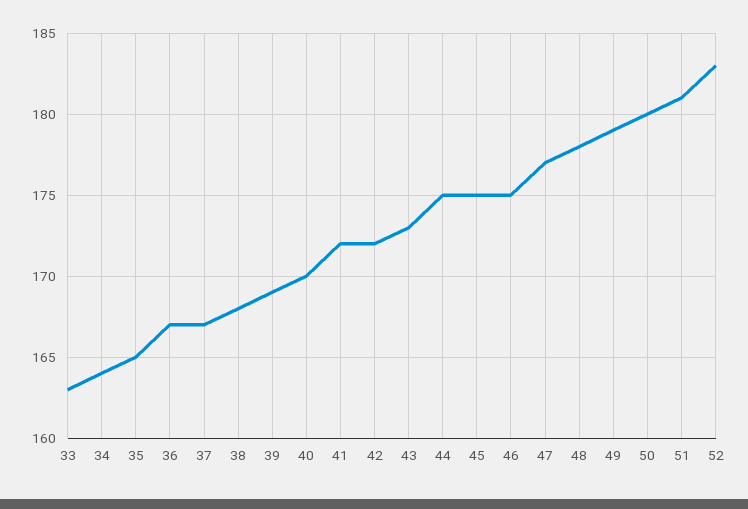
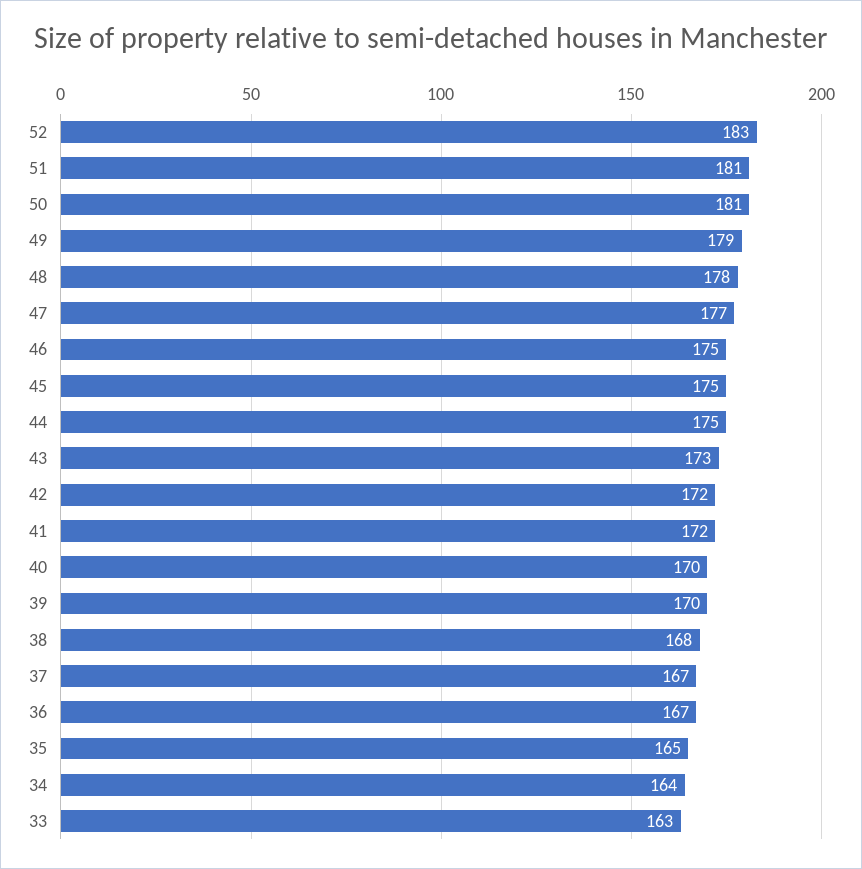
39: 169 -> 170
50: 180 -> 181

